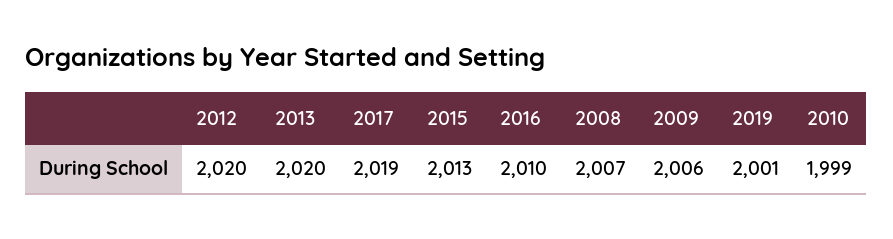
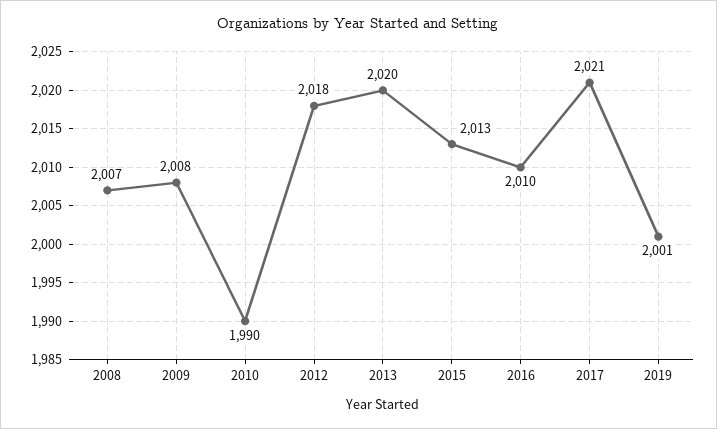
2012: 2020 -> 2018
2017: 2019 -> 2021
2009: 2006 -> 2008
2010: 1999 -> 1990

